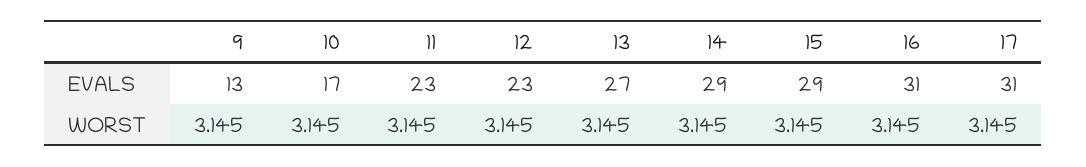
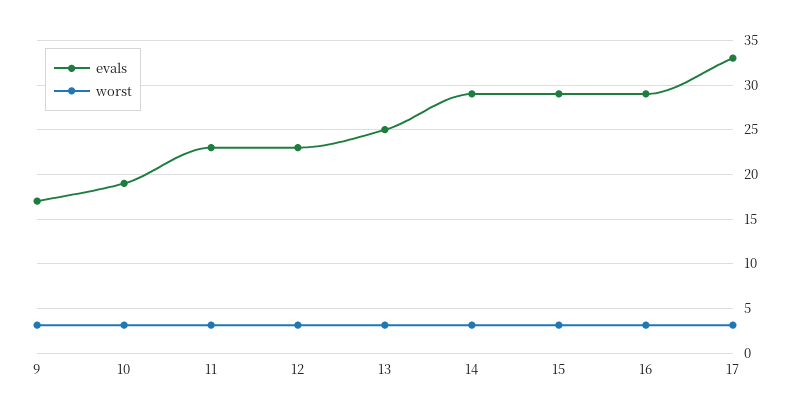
EVALS, 9: 13 -> 17
EVALS, 10: 17 -> 19
EVALS, 13: 27 -> 25
EVALS, 16: 31 -> 29
EVALS, 17: 31 -> 33

